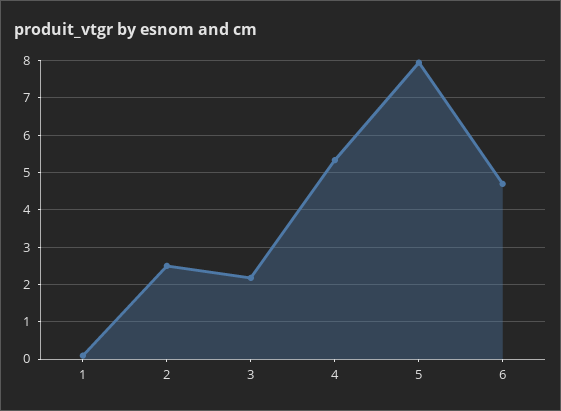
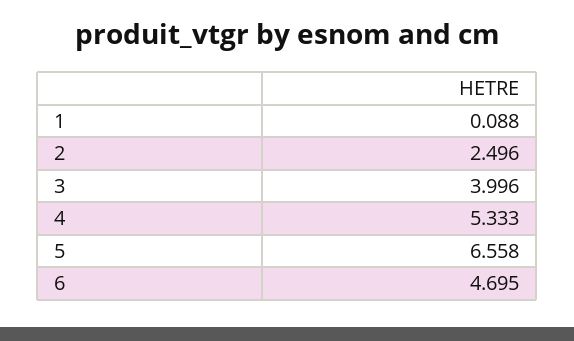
3: 2.2 -> 3.996
5: 8 -> 6.558

